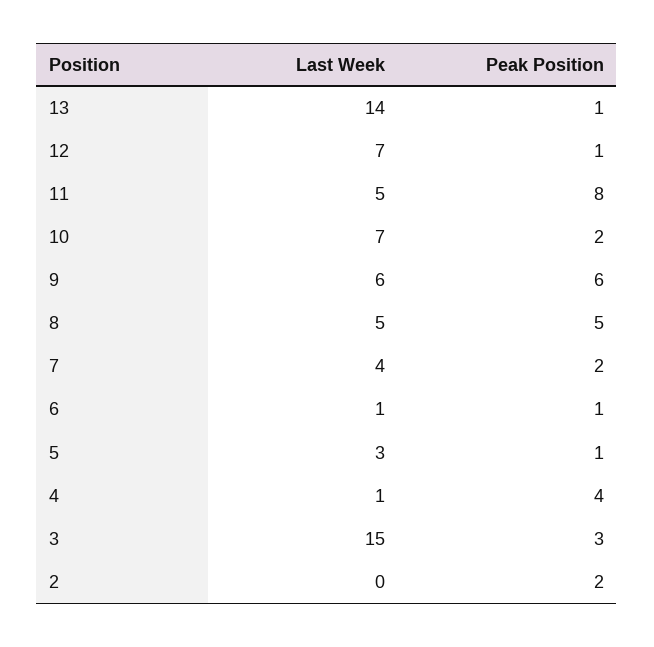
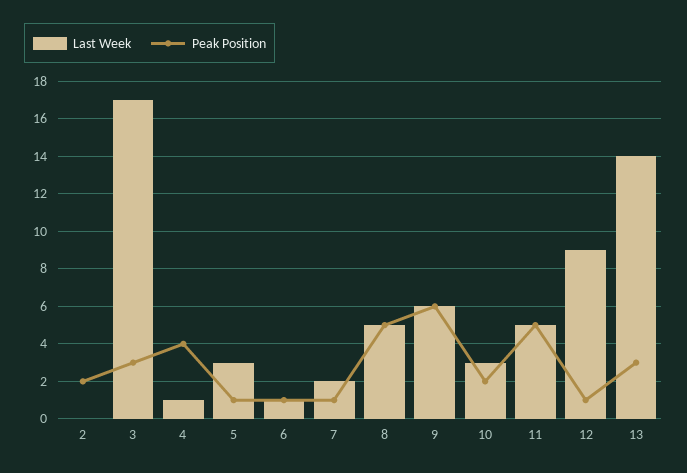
Peak Position, 13: 1 -> 3
Last Week, 12: 7 -> 9
Peak Position, 11: 8 -> 5
Last Week, 10: 7 -> 3
Last Week, 7: 4 -> 2
Peak Position, 7: 2 -> 1
Last Week, 3: 15 -> 17

